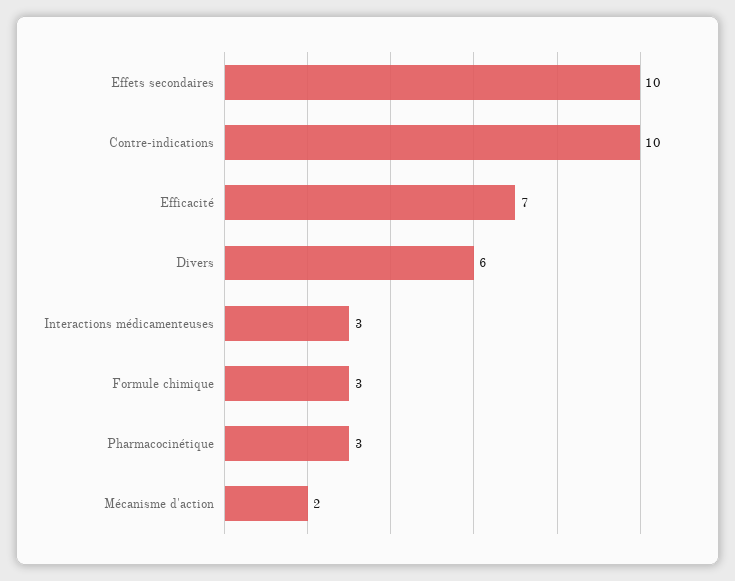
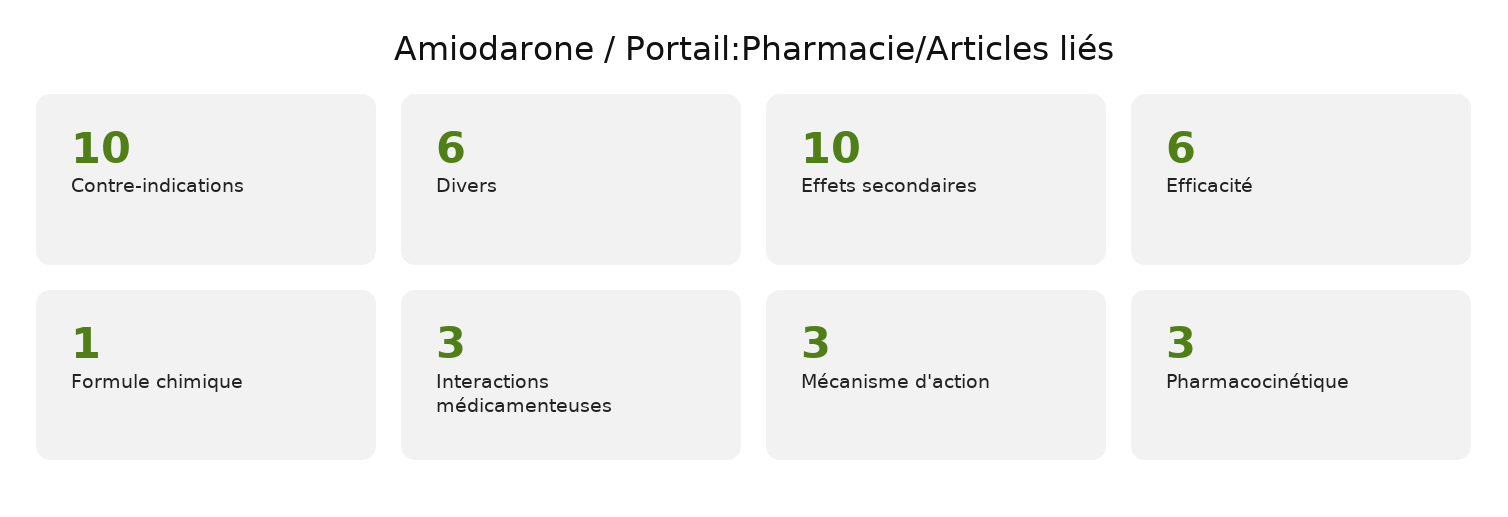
Efficacité: 7 -> 6
Formule chimique: 3 -> 1
Mécanisme d'action: 2 -> 3

